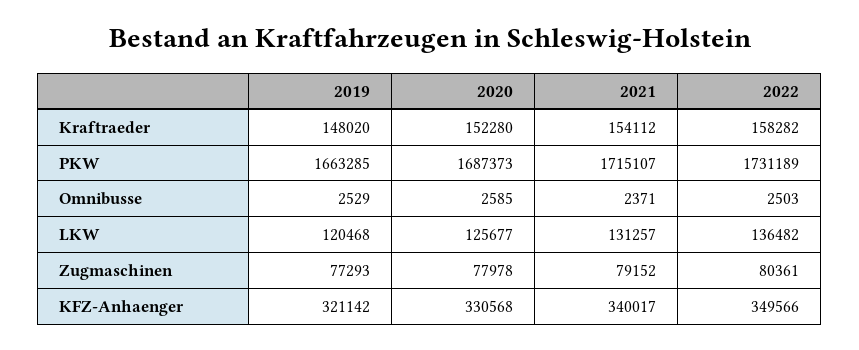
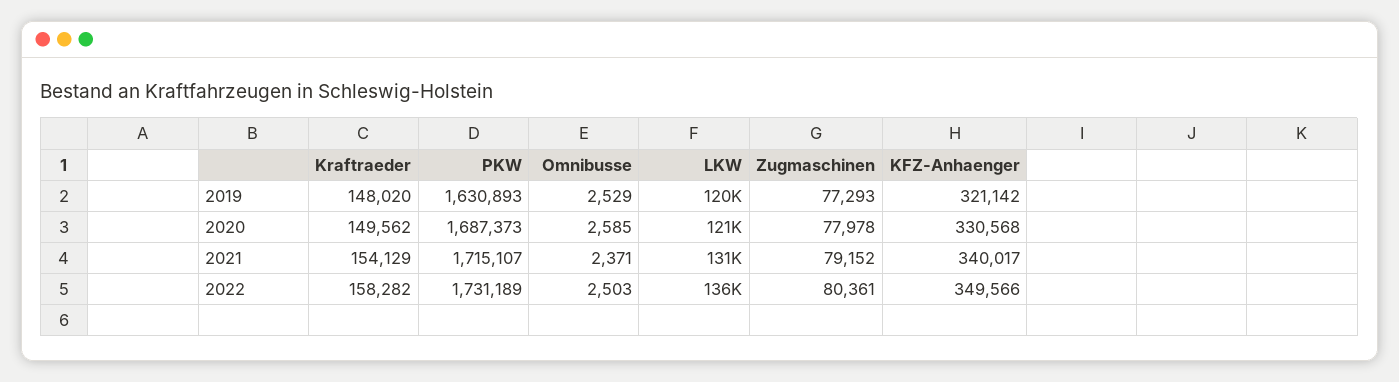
2020, Kraftraeder: 152280 -> 149562
2021, Kraftraeder: 154112 -> 154129
2019, PKW: 1663285 -> 1630893
2020, LKW: 125677 -> 121000

